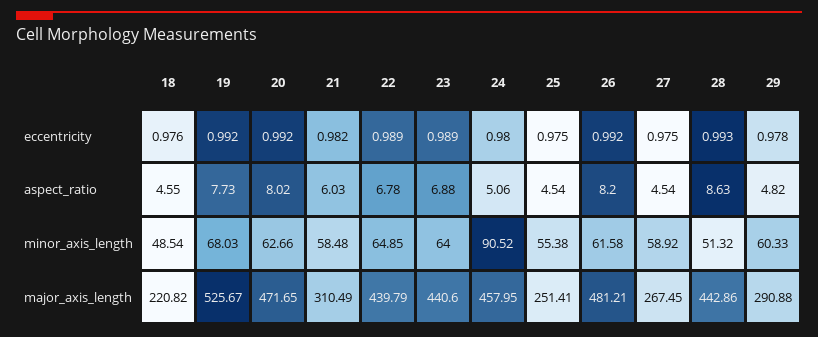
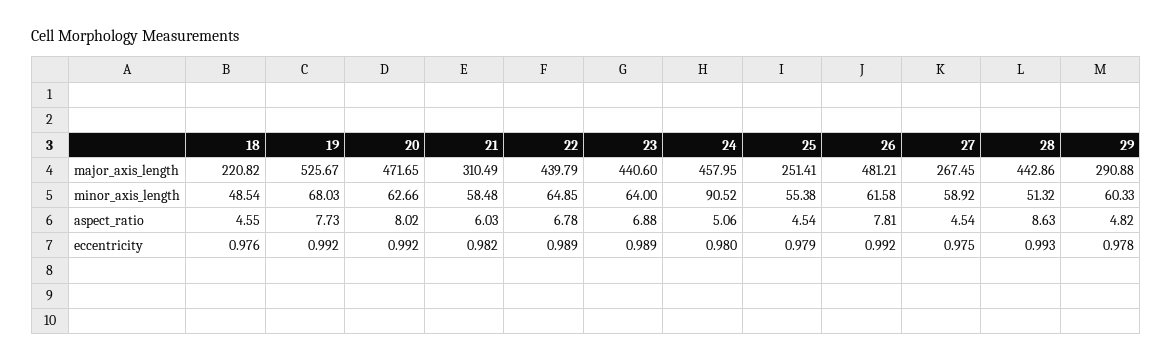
25, eccentricity: 0.975 -> 0.979
26, aspect_ratio: 8.2 -> 7.81

